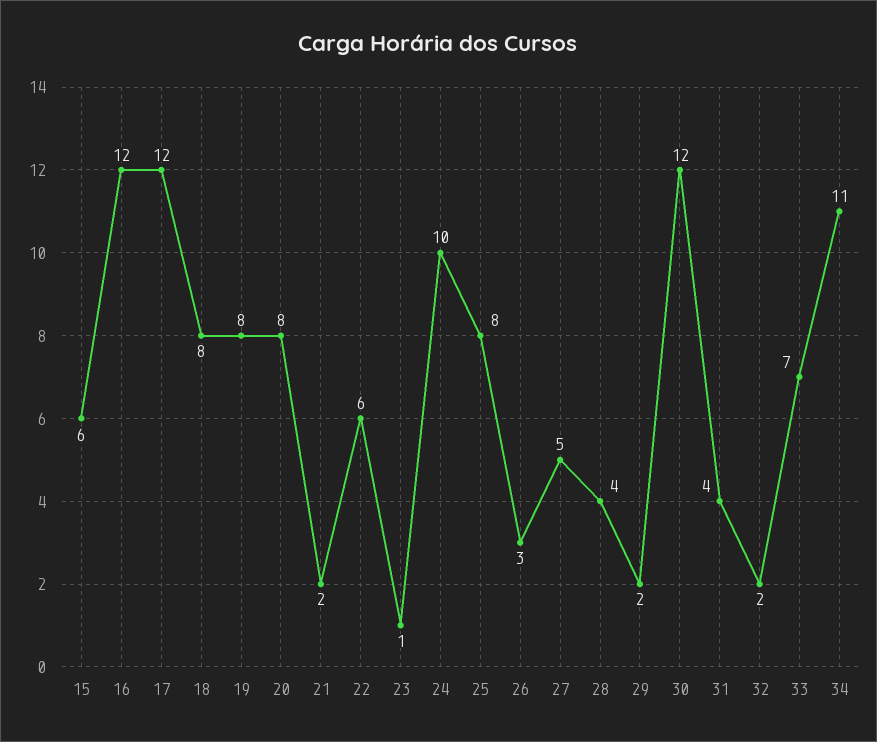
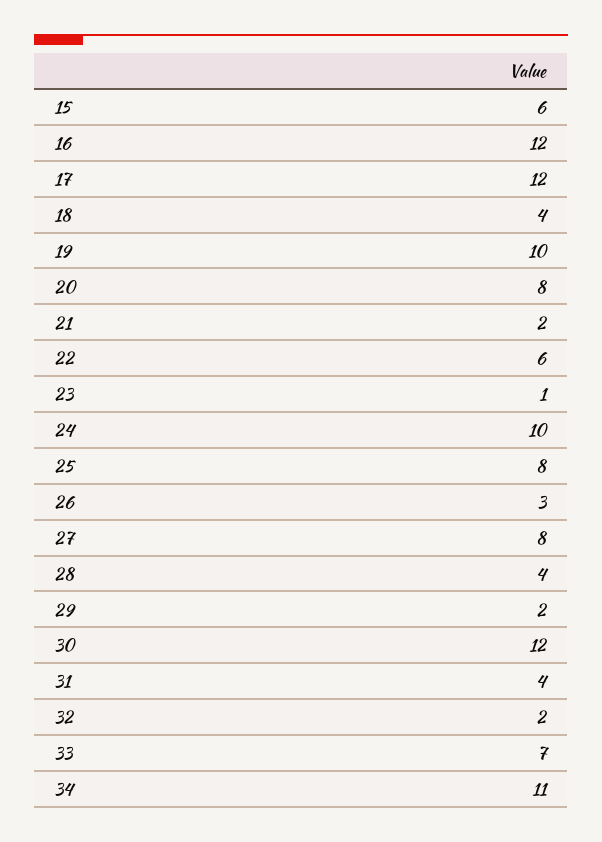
18: 8 -> 4
19: 8 -> 10
27: 5 -> 8

